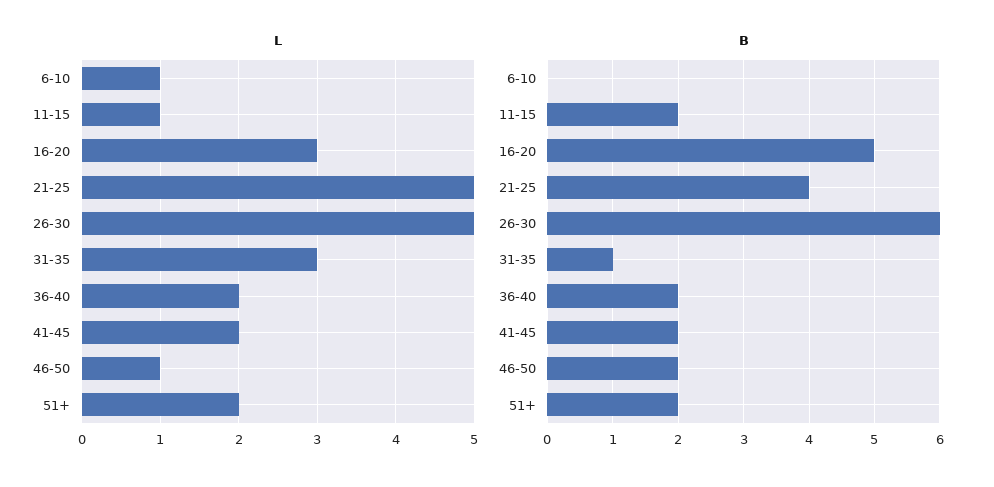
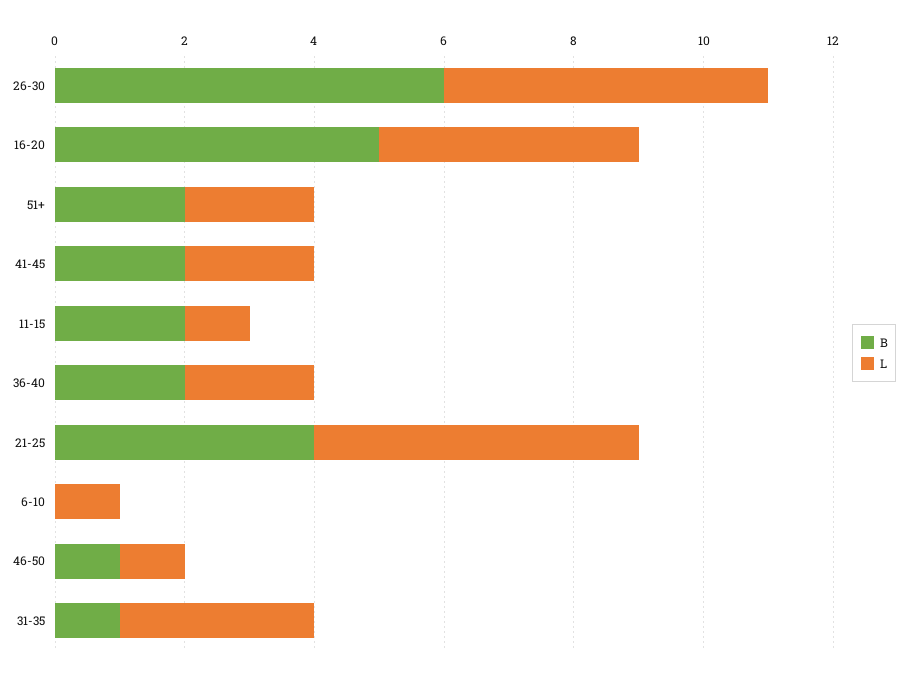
L, 16-20: 3 -> 4
B, 46-50: 2 -> 1

